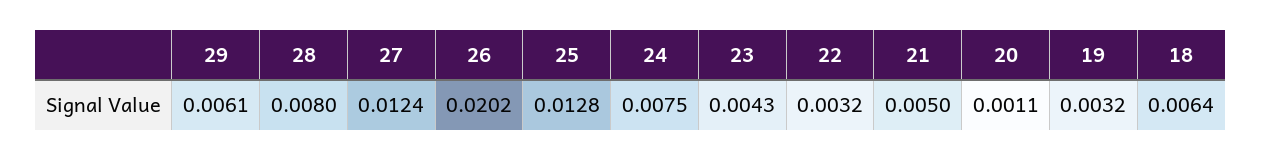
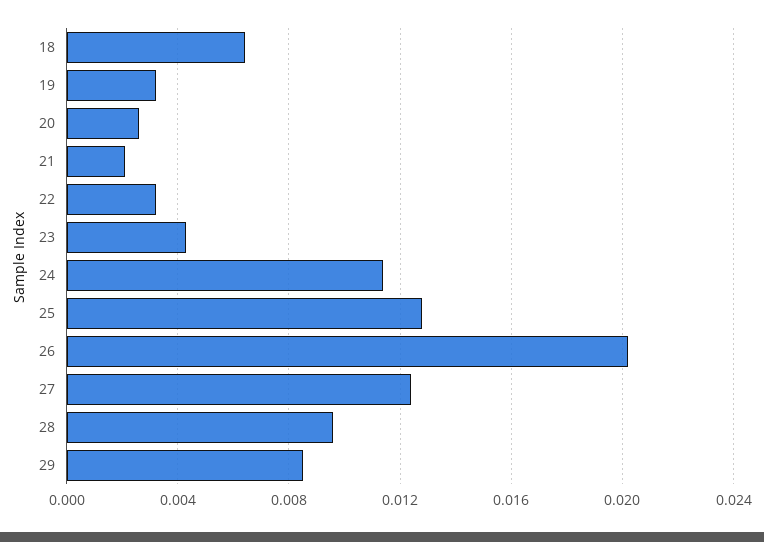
29: 0.0061 -> 0.0085
28: 0.008 -> 0.0095
24: 0.0075 -> 0.0115
21: 0.005 -> 0.002
20: 0.0011 -> 0.0025

